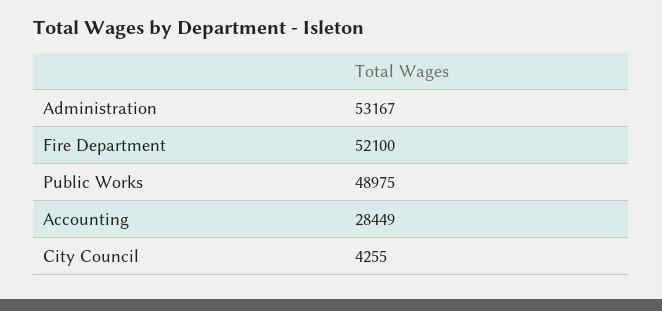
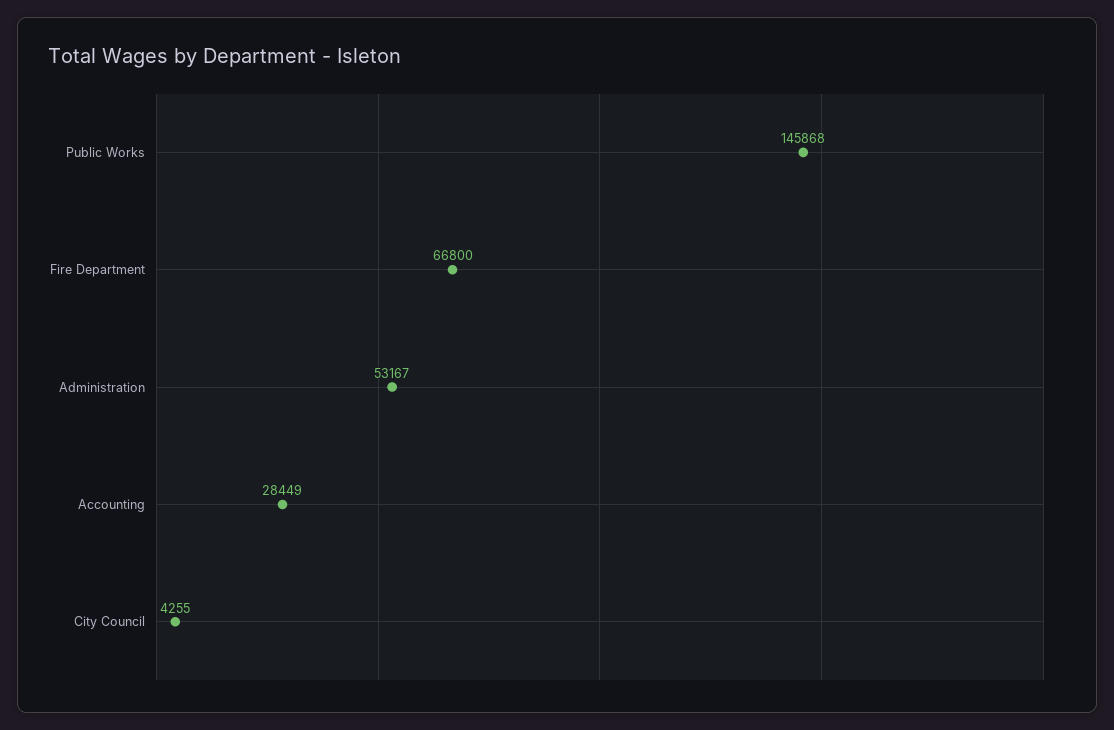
Fire Department: 52100 -> 66800
Public Works: 48975 -> 145868

